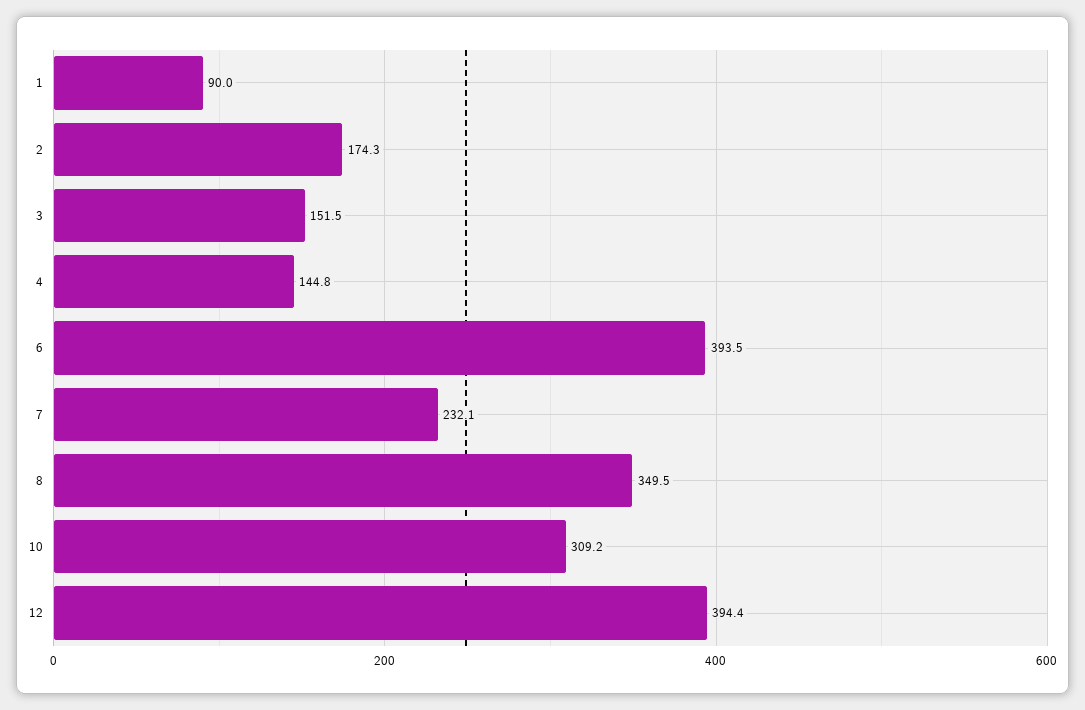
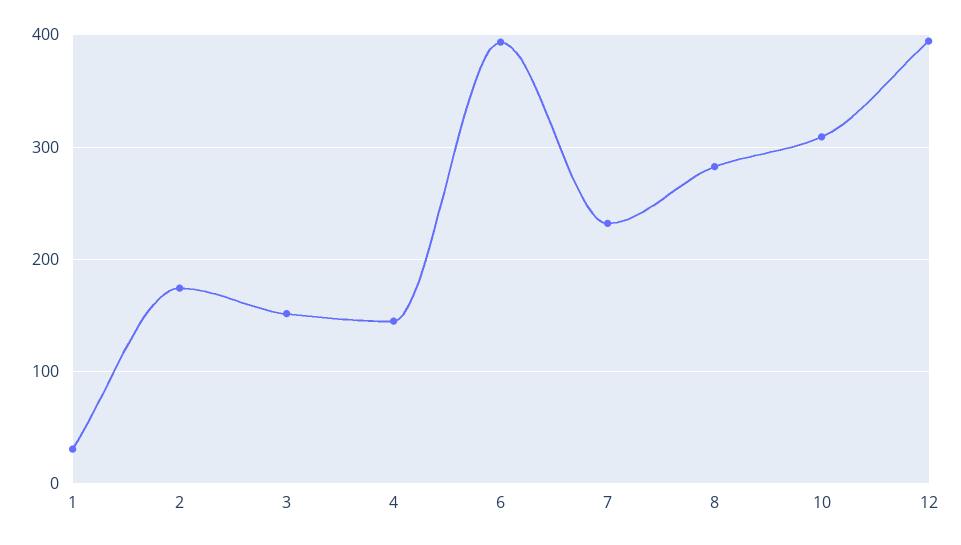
1: 90 -> 30
8: 349.5 -> 280

